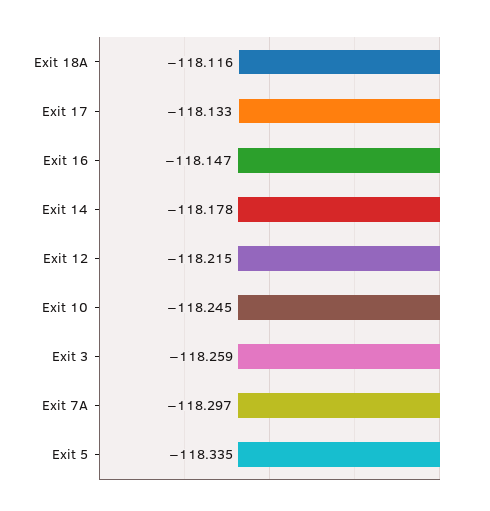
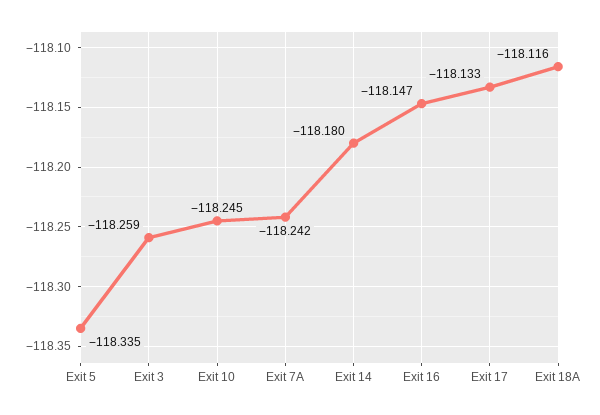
Exit 14: -118.178 -> -118.18
Exit 12: -118.215 -> none
Exit 7A: -118.297 -> -118.242

